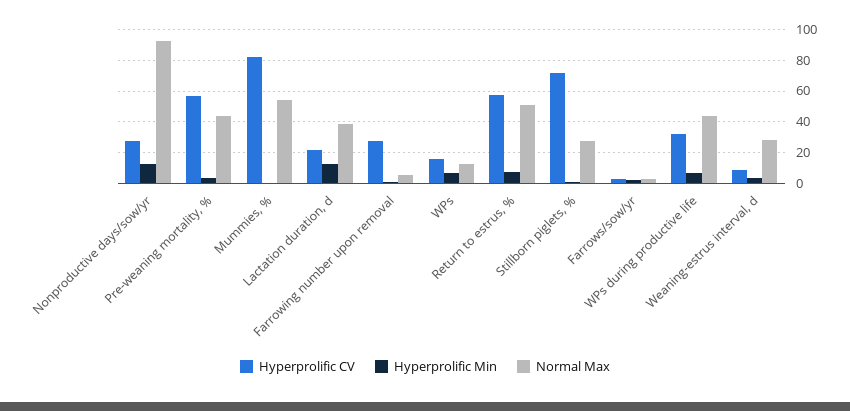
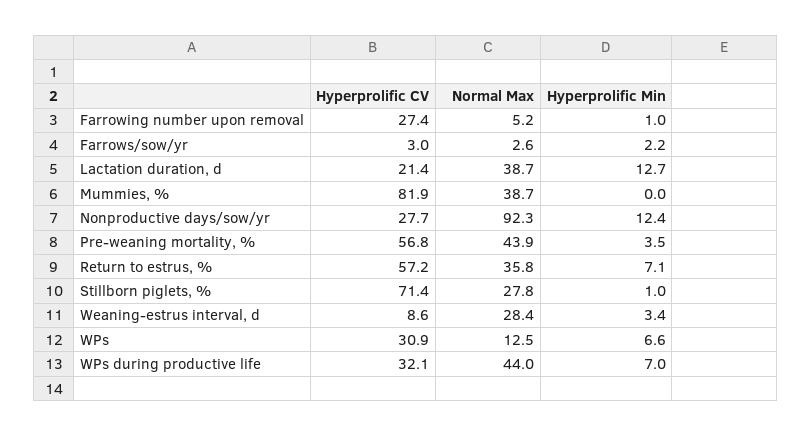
Normal Max, Mummies, %: 55 -> 38.7
Hyperprolific CV, WPs: 15 -> 30.9
Normal Max, Return to estrus, %: 50 -> 35.8

